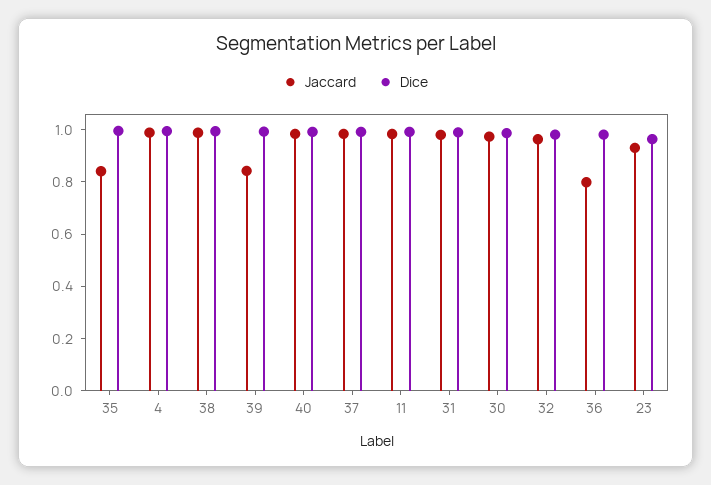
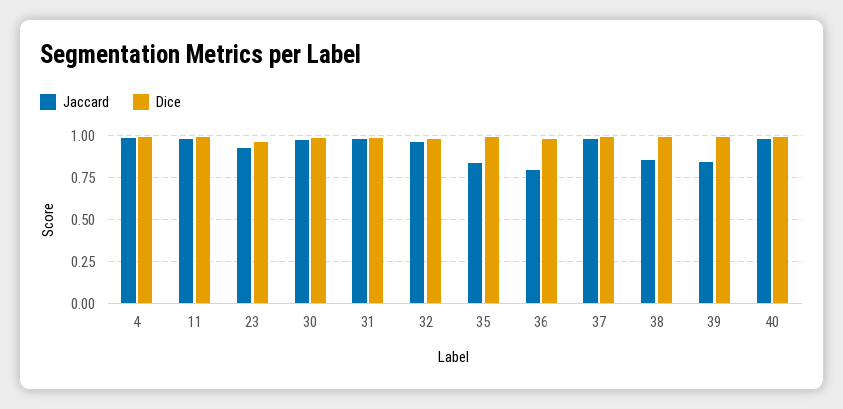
Jaccard, 38: 1 -> 0.85

